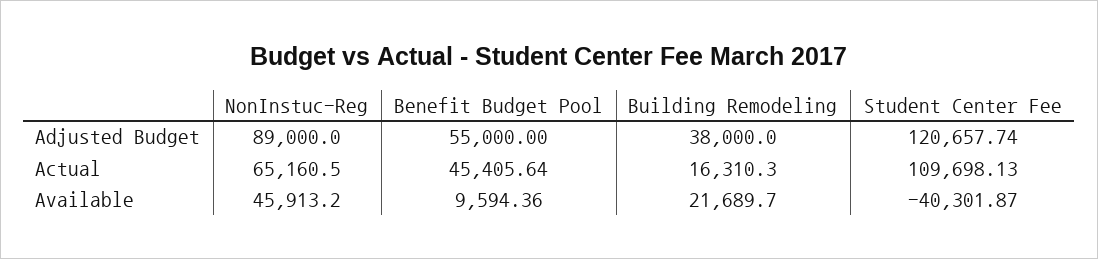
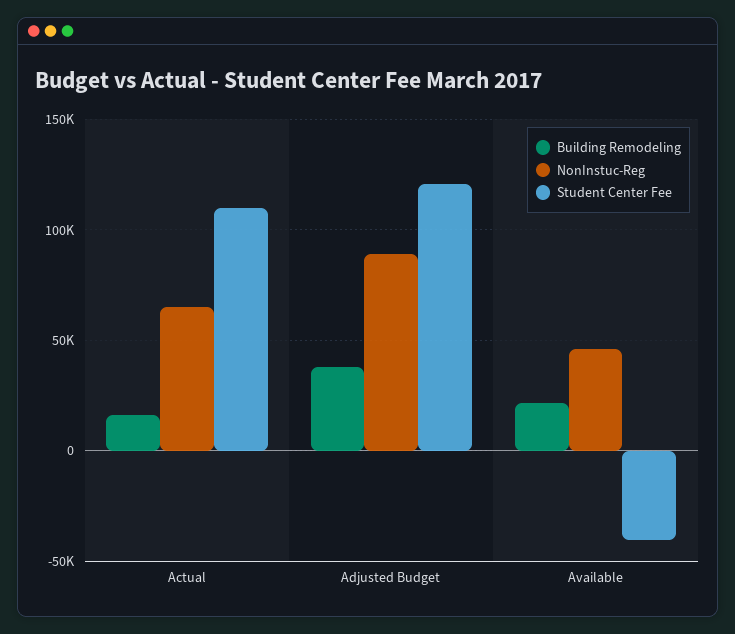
Benefit Budget Pool, Adjusted Budget: 55000 -> none
Benefit Budget Pool, Actual: 45405.64 -> none
Benefit Budget Pool, Available: 9594.36 -> none

